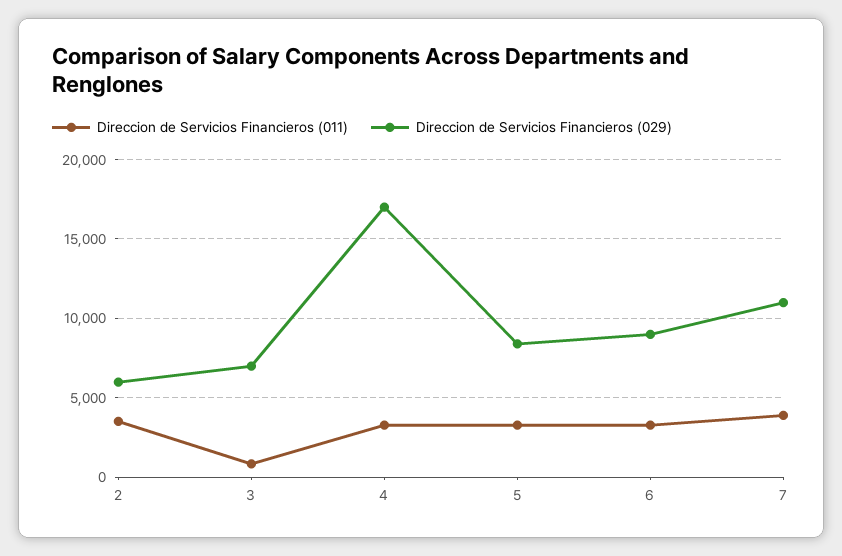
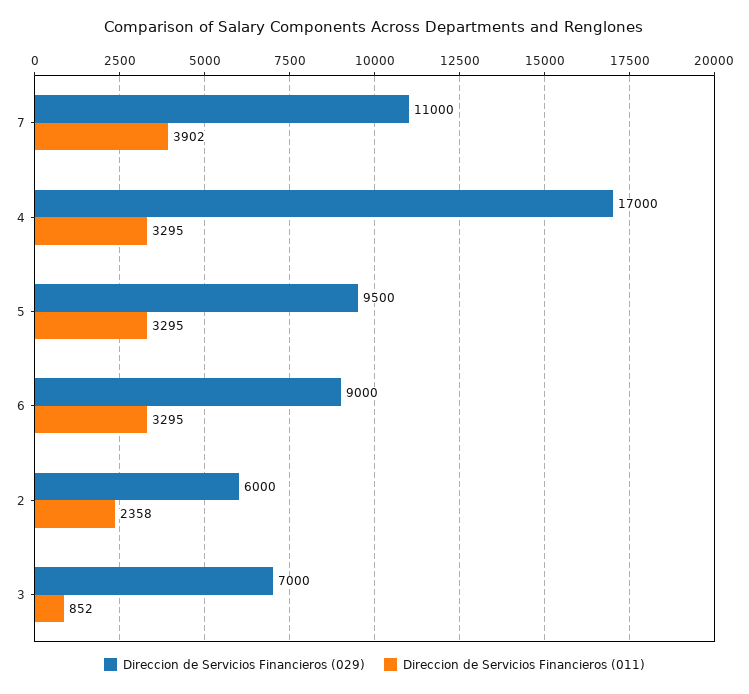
Direccion de Servicios Financieros (011), 2: 3500 -> 2358
Direccion de Servicios Financieros (029), 5: 8500 -> 9500

